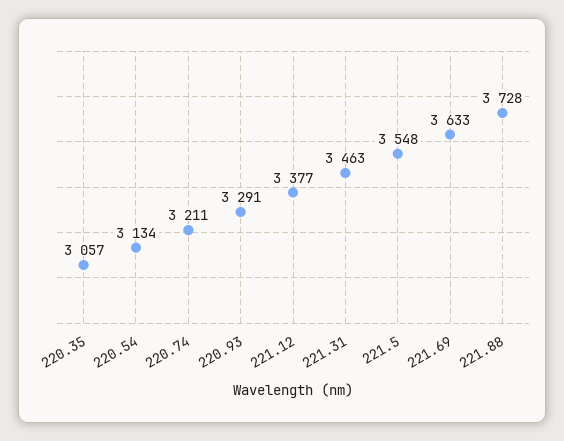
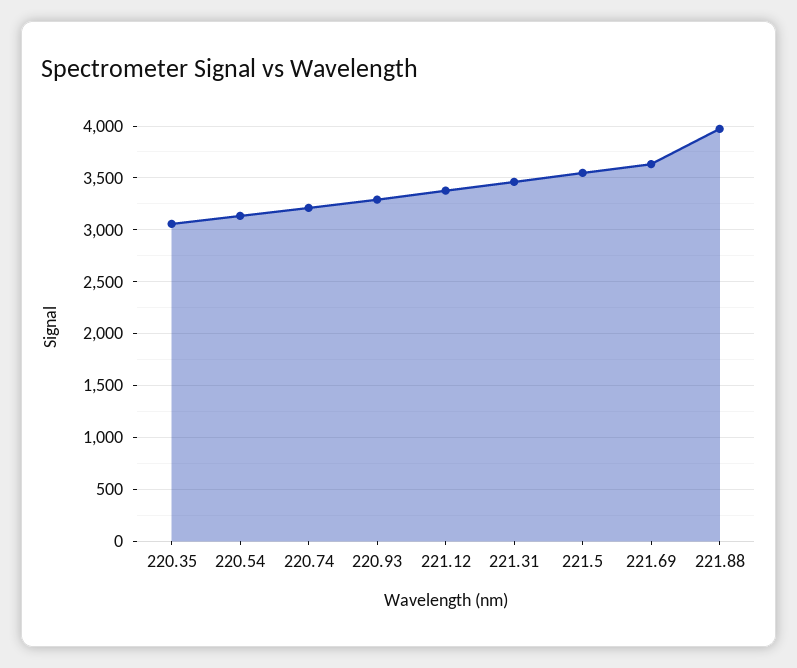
221.88: 3728 -> 4000

